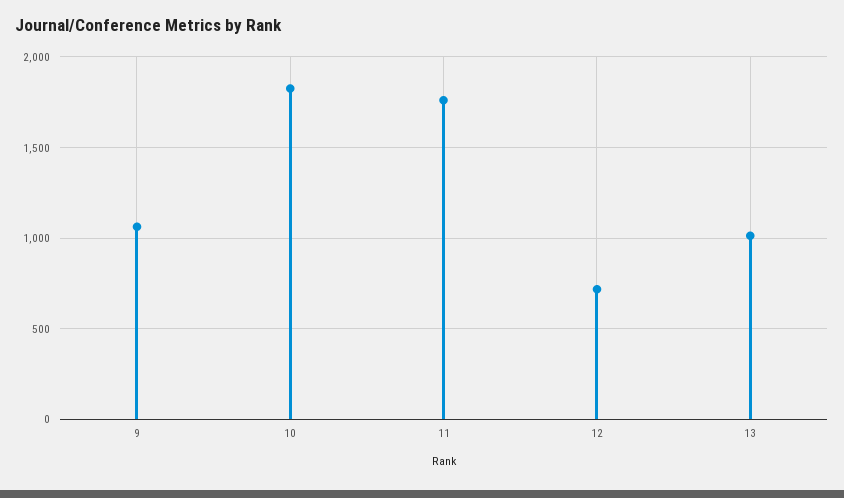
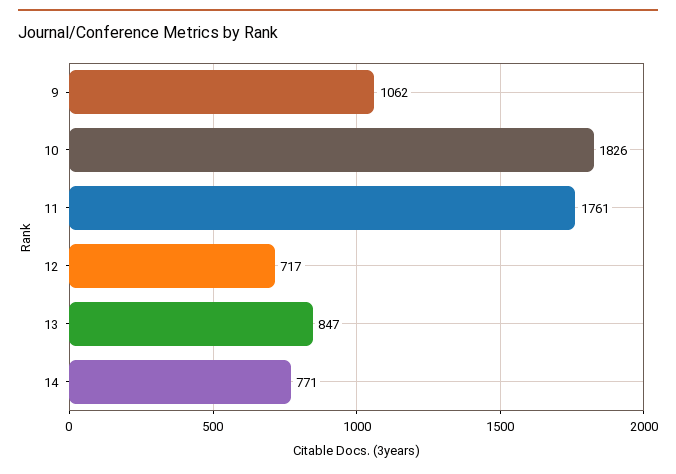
13: 1000 -> 847
14: none -> 771

